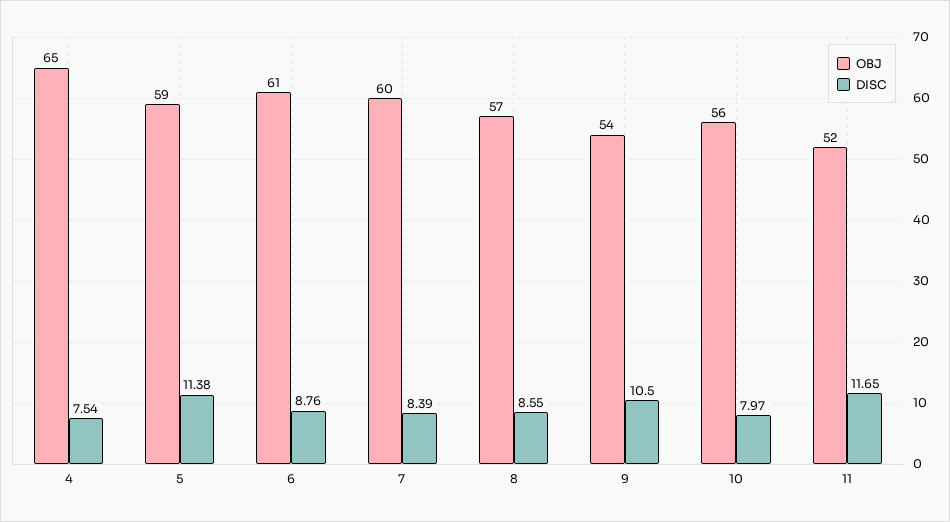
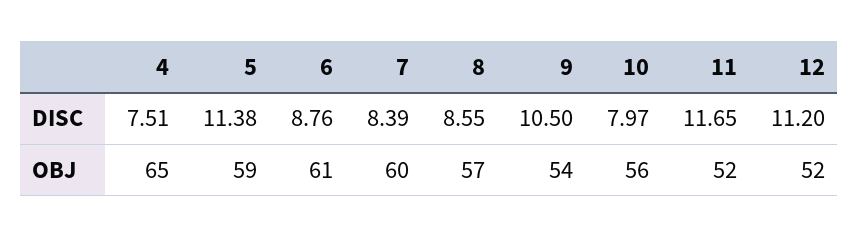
DISC, 4: 7.54 -> 7.51
DISC, 12: none -> 11.2
OBJ, 12: none -> 52

